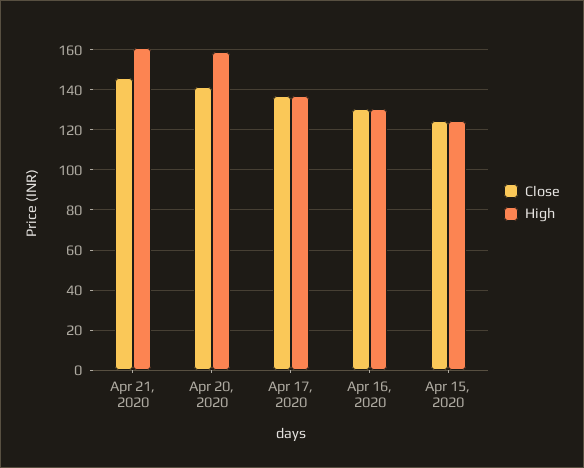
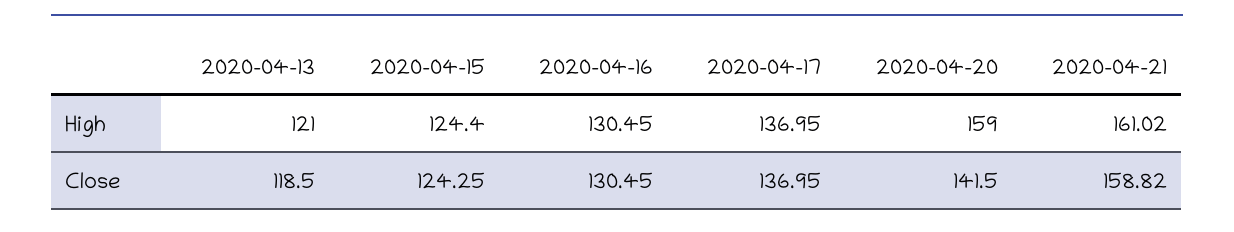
Close, Apr 21, 2020: 145 -> 158.82
High, 2020-04-13: none -> 121
Close, 2020-04-13: none -> 118.5

